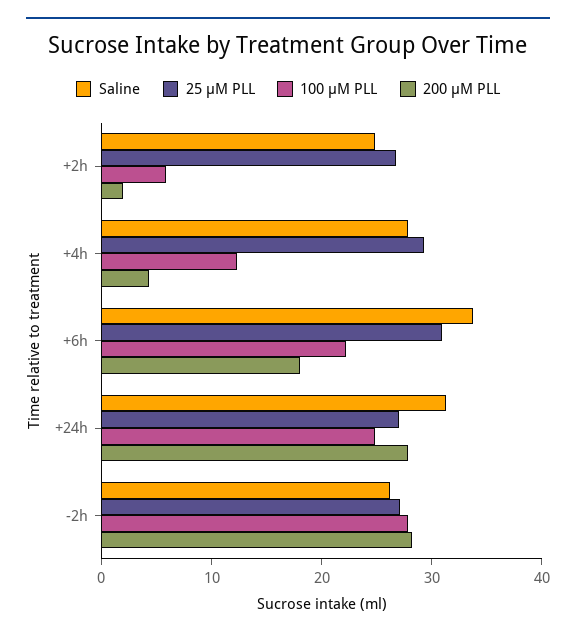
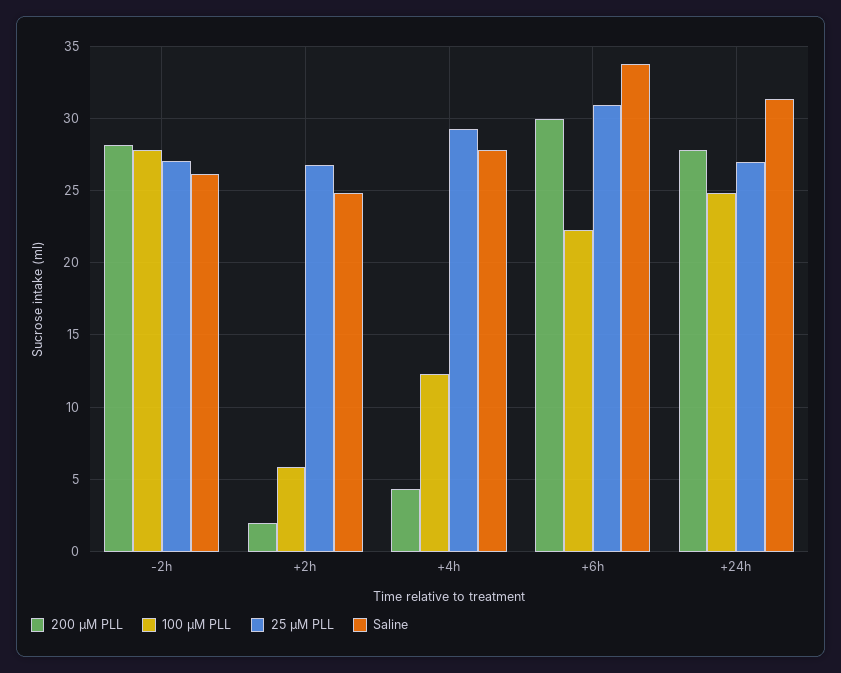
200 µM PLL, +6h: 18 -> 30

